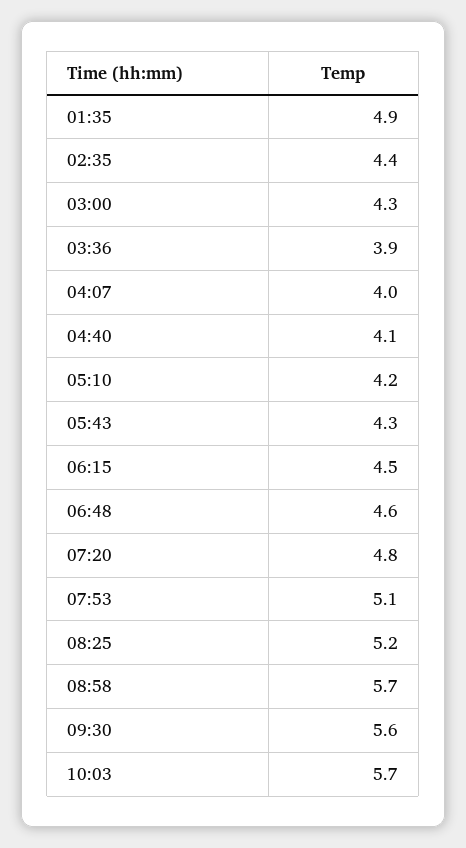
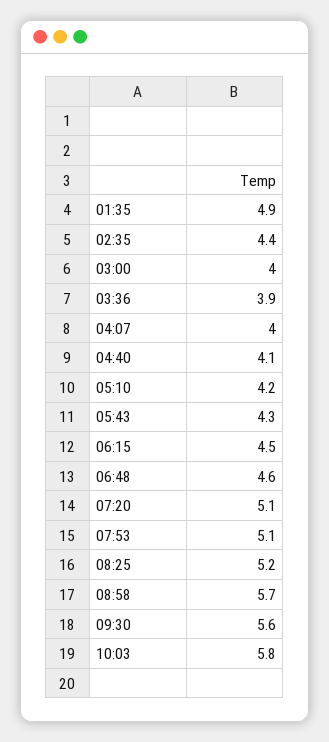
03:00: 4.3 -> 4
07:20: 4.8 -> 5.1
10:03: 5.7 -> 5.8

